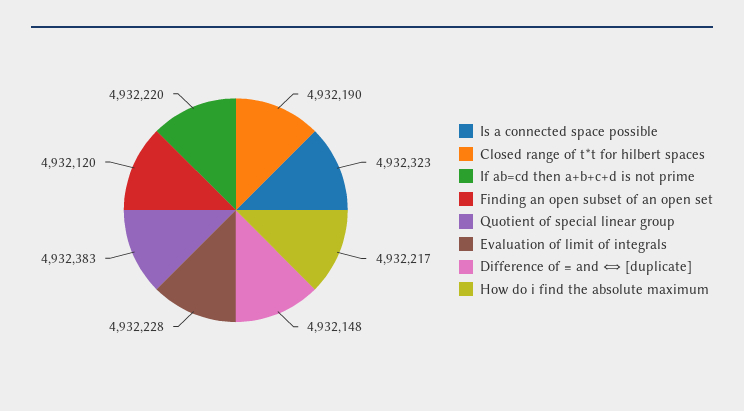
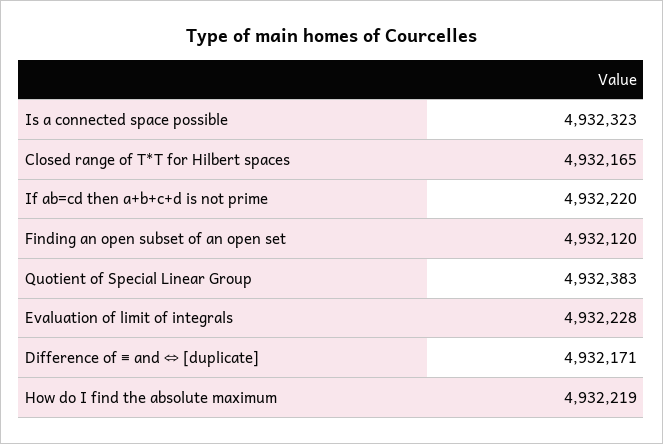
Closed range of t*t for hilbert spaces: 4932190 -> 4932165
Difference of ≡ and ⇔ [duplicate]: 4932148 -> 4932171
How do i find the absolute maximum: 4932217 -> 4932219

